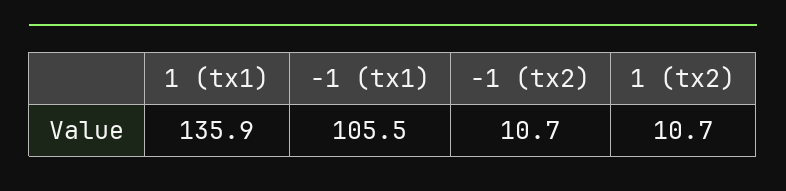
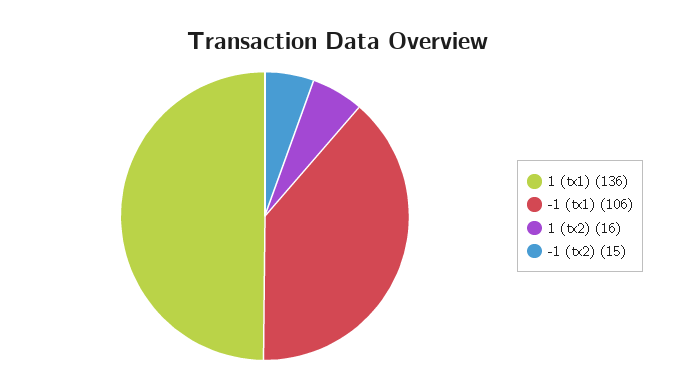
-1 (tx2): 10.7 -> 15
1 (tx2): 10.7 -> 16

